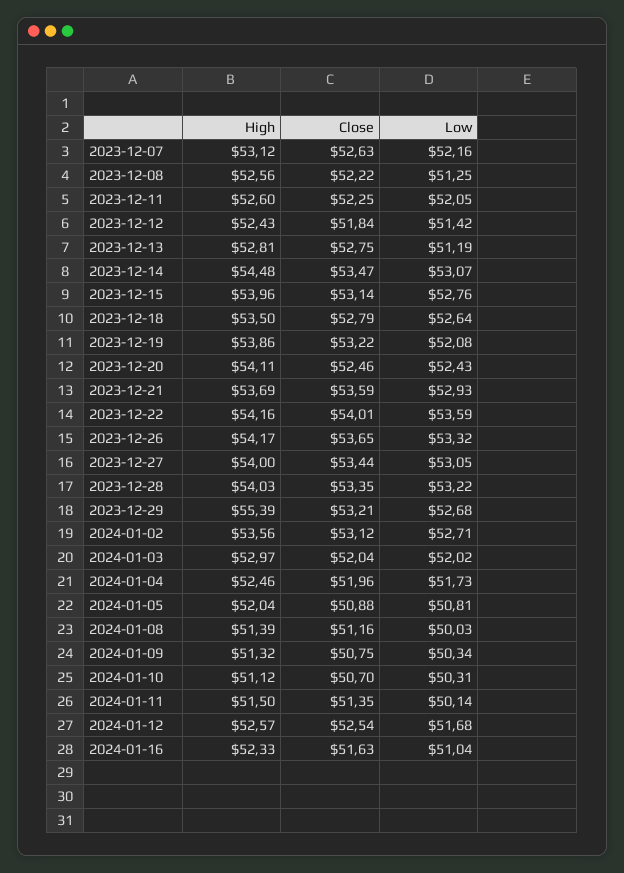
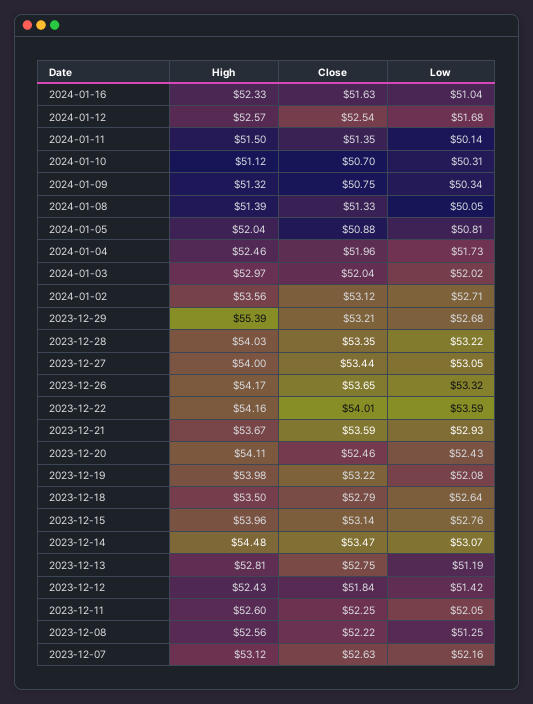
High, 2023-12-19: 53.86 -> 53.98
High, 2023-12-21: 53.69 -> 53.67
Close, 2024-01-08: 51.16 -> 51.33
Low, 2024-01-08: 50.03 -> 50.05

